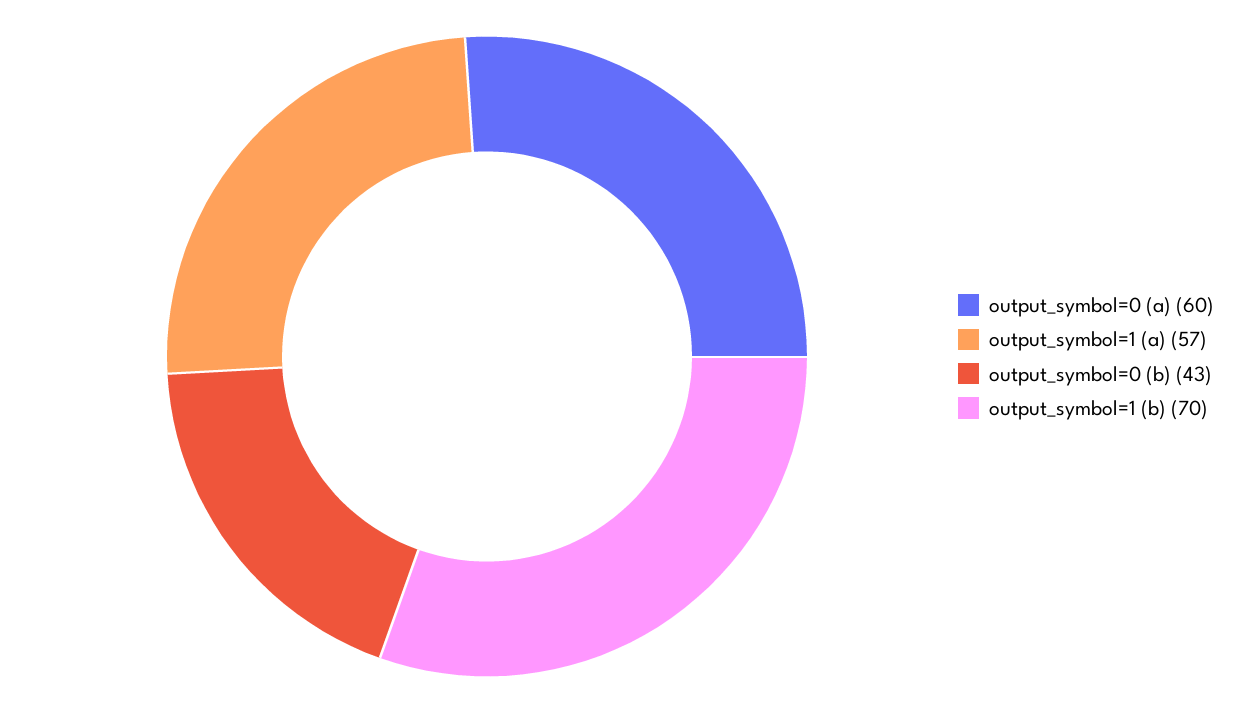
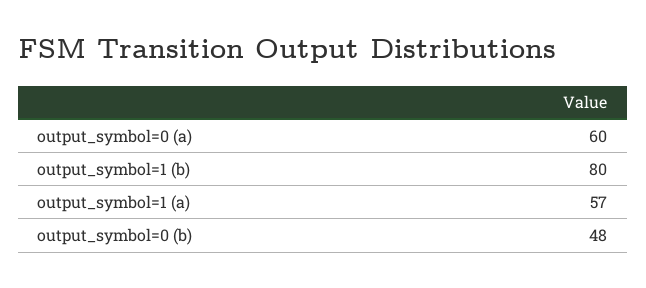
output_symbol=0 (b): 43 -> 48
output_symbol=1 (b): 70 -> 80

